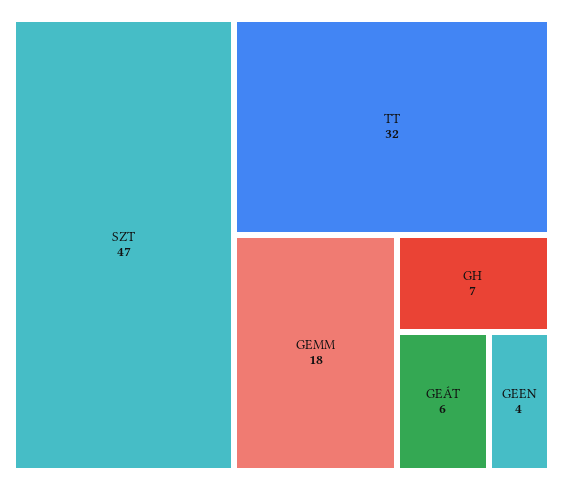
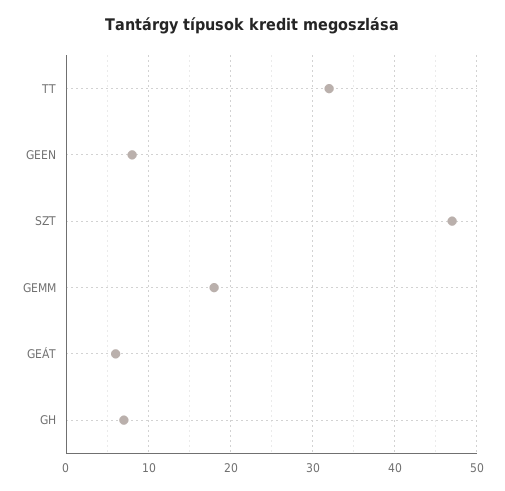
GEEN: 4 -> 8

